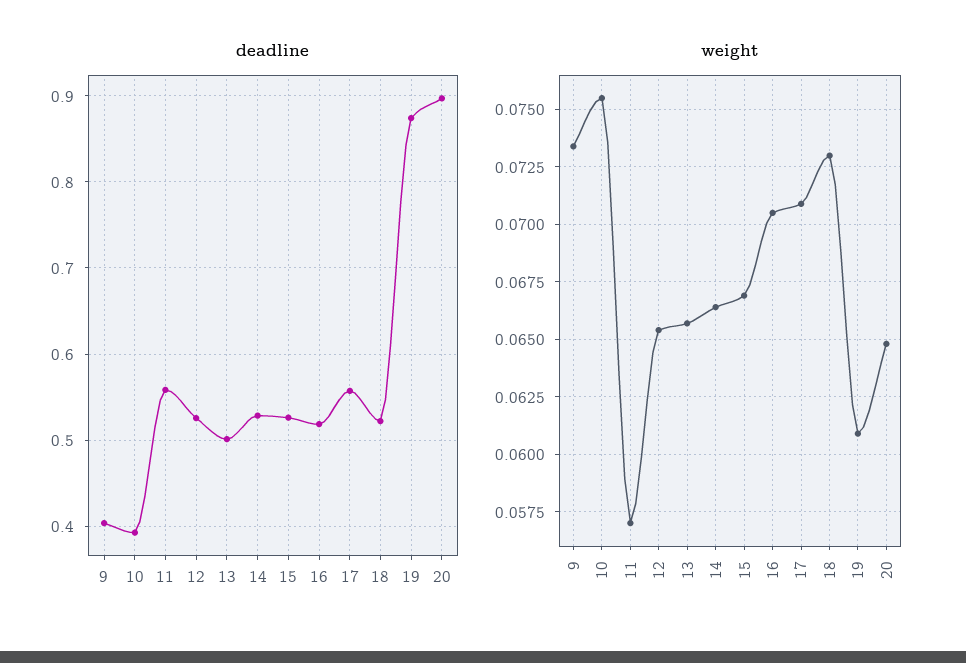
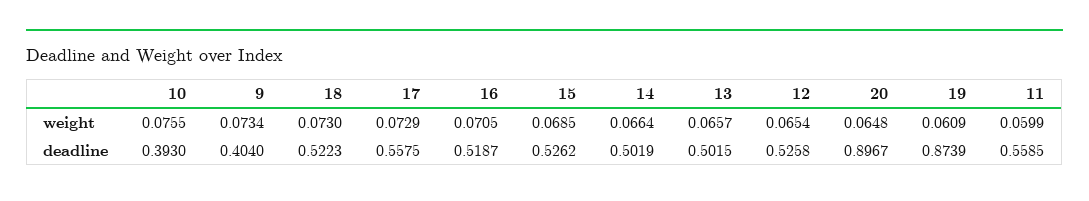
deadline, 14: 0.53 -> 0.5019
weight, 11: 0.057 -> 0.0599
weight, 15: 0.067 -> 0.0685
weight, 17: 0.071 -> 0.0729

